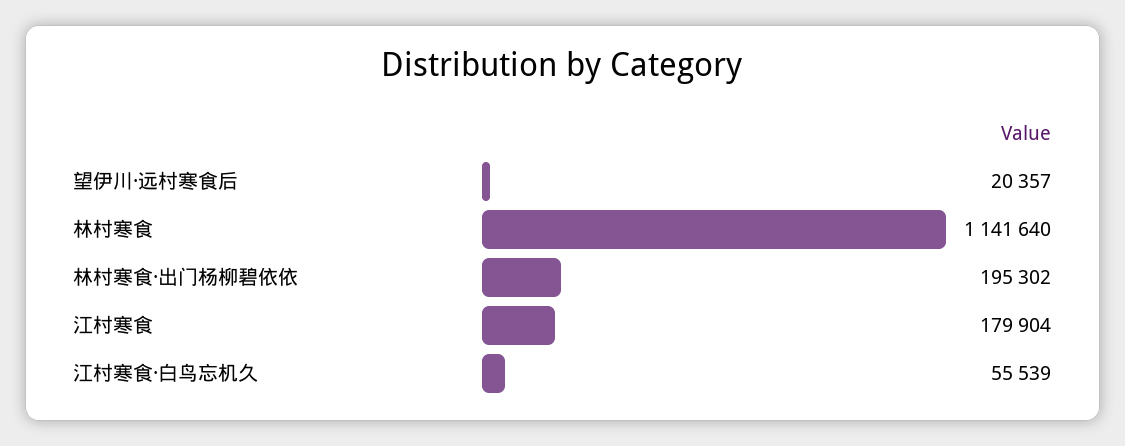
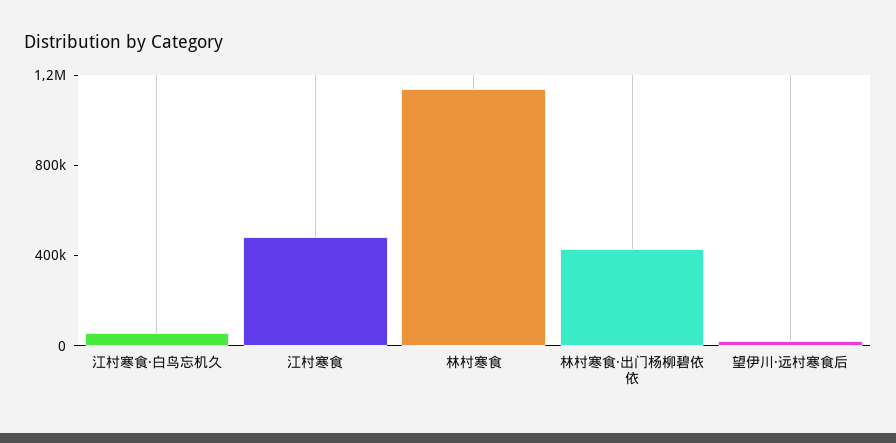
林村寒食·出门杨柳碧依依: 195302 -> 400000
江村寒食: 179904 -> 500000

